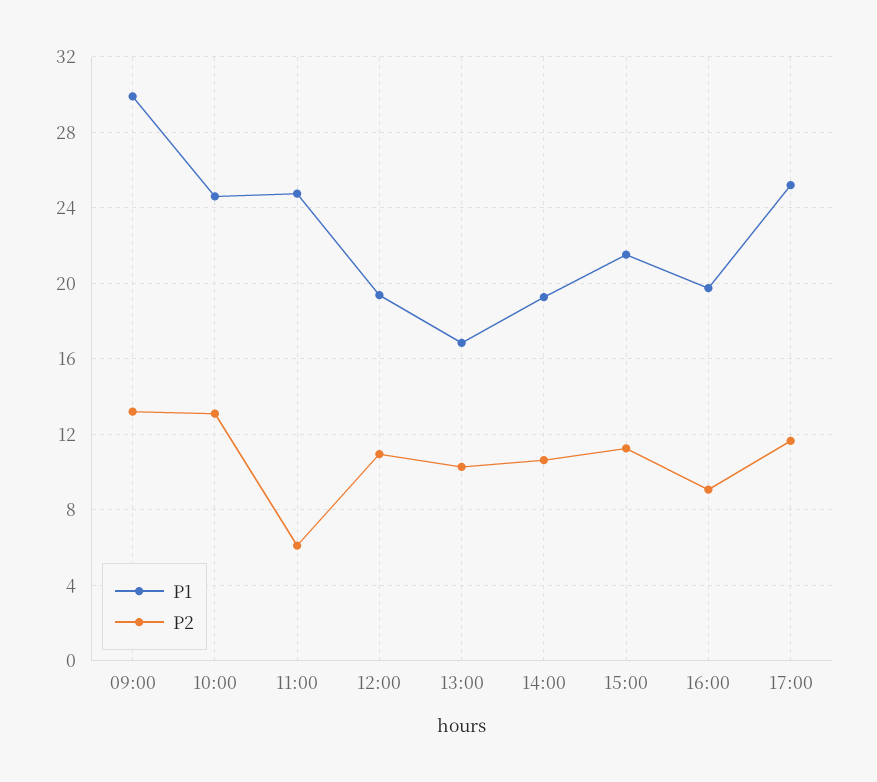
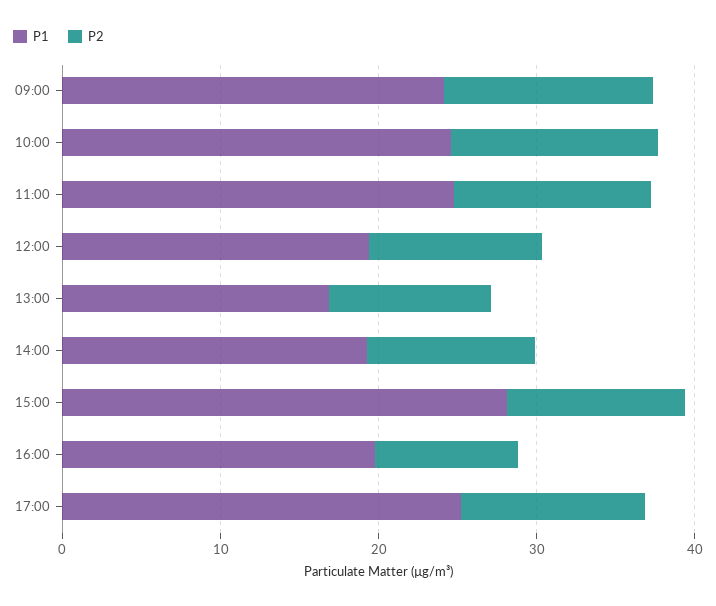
P1, 09:00: 30 -> 24
P2, 11:00: 6 -> 12
P1, 15:00: 21.5 -> 28

